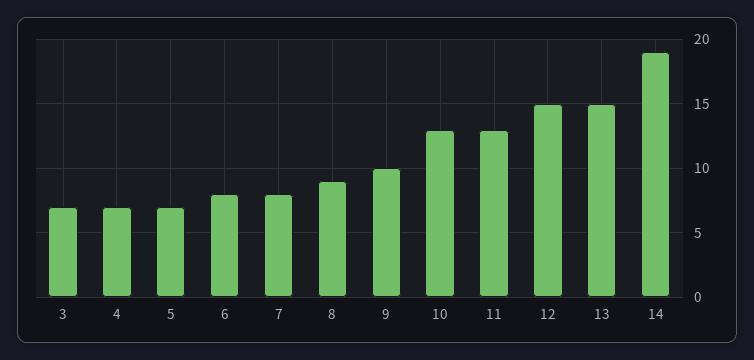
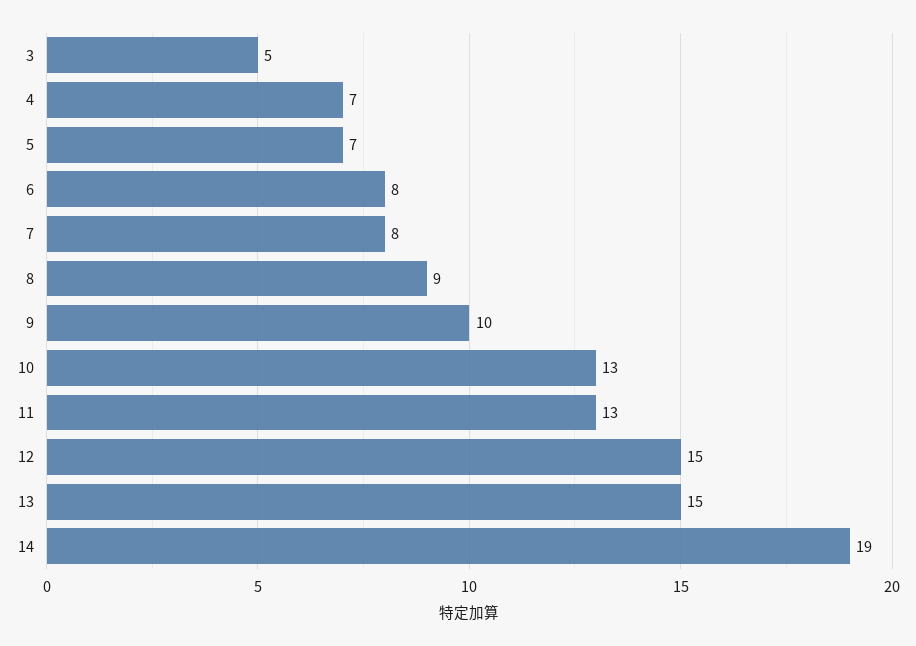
3: 7 -> 5

